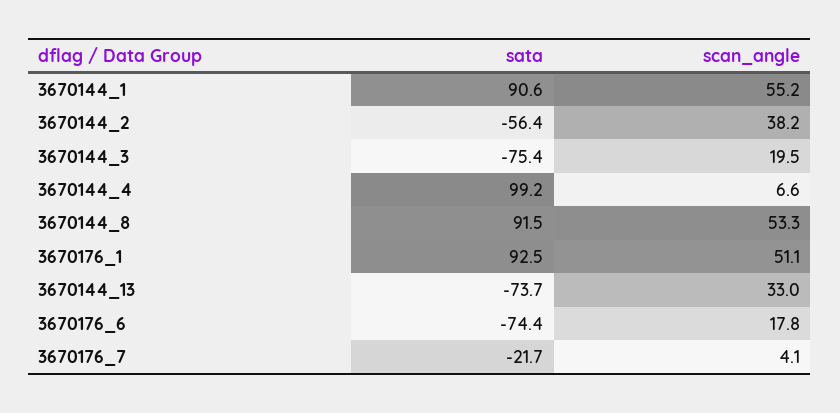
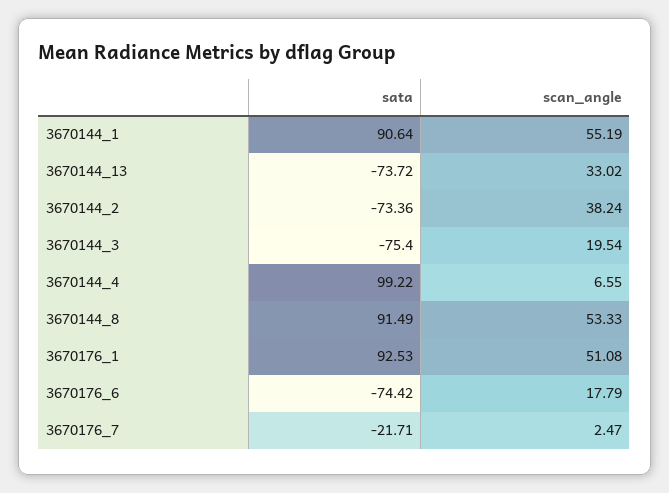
sata, 3670144_2: -56.4 -> -73.36
scan_angle, 3670176_7: 4.1 -> 2.47

